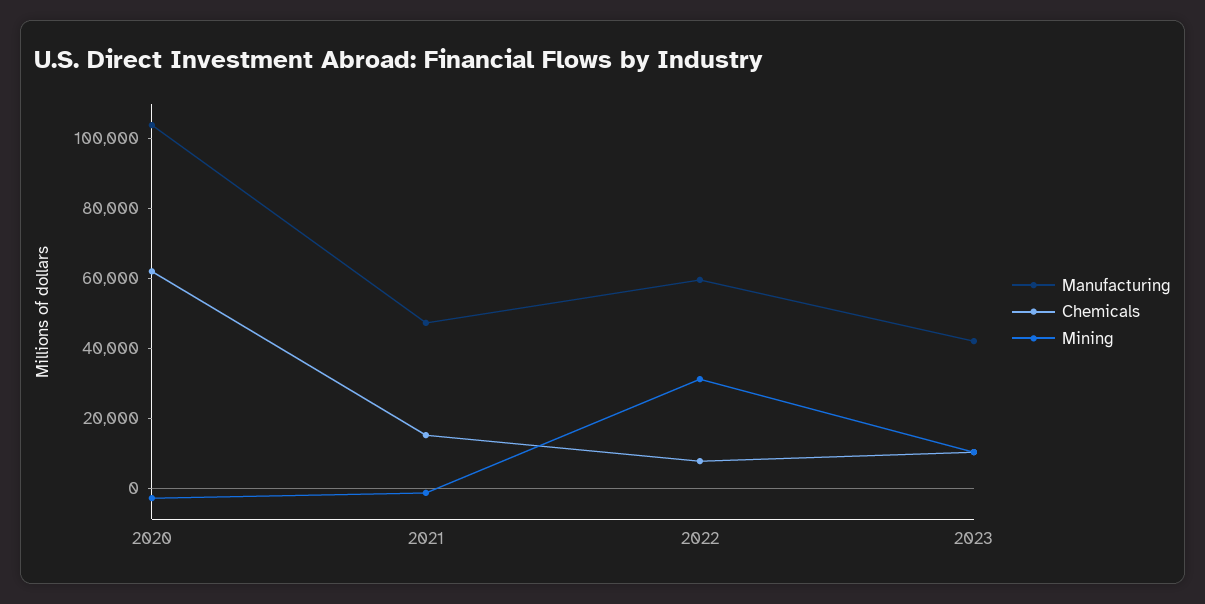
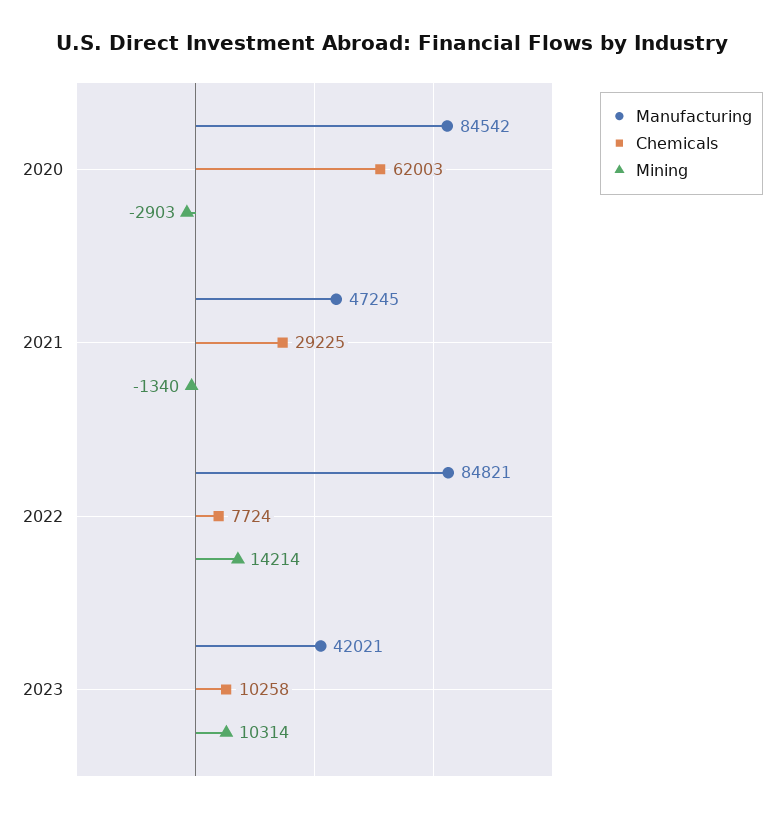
Manufacturing, 2020: 105000 -> 84542
Chemicals, 2021: 15000 -> 29225
Manufacturing, 2022: 60000 -> 84821
Mining, 2022: 30000 -> 14214

